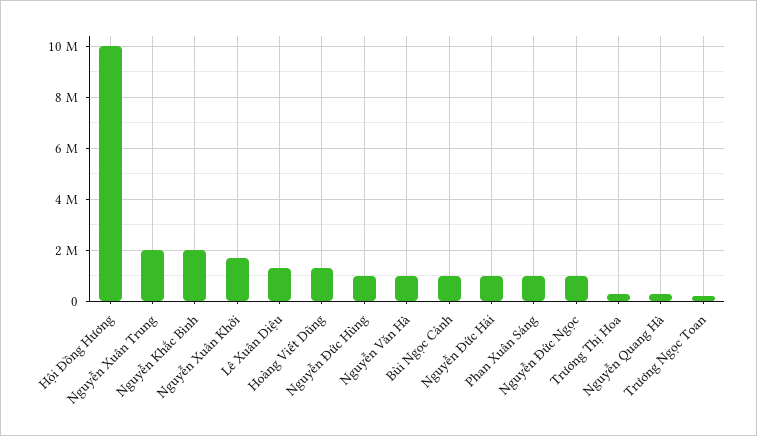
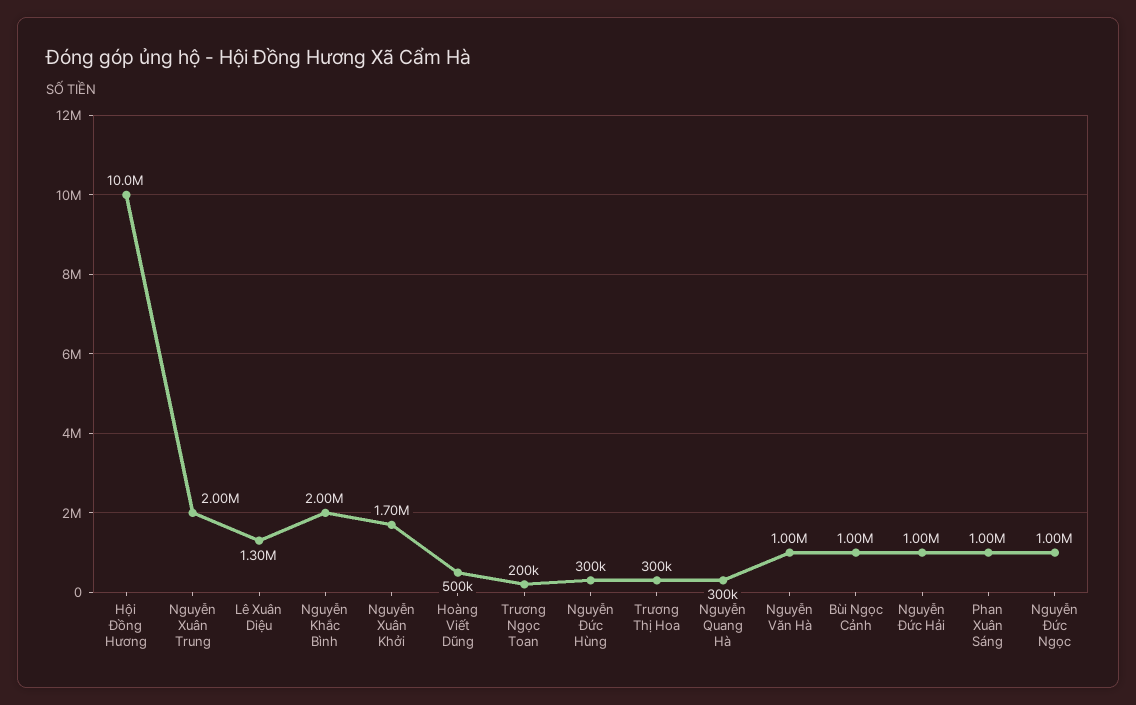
Hoàng Viết Dũng: 1250000 -> 500000
Nguyễn Đức Hùng: 1000000 -> 300000

